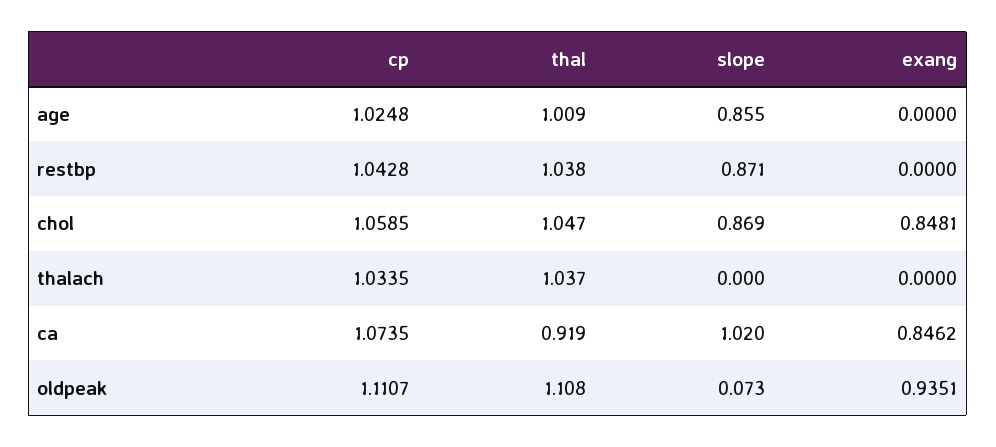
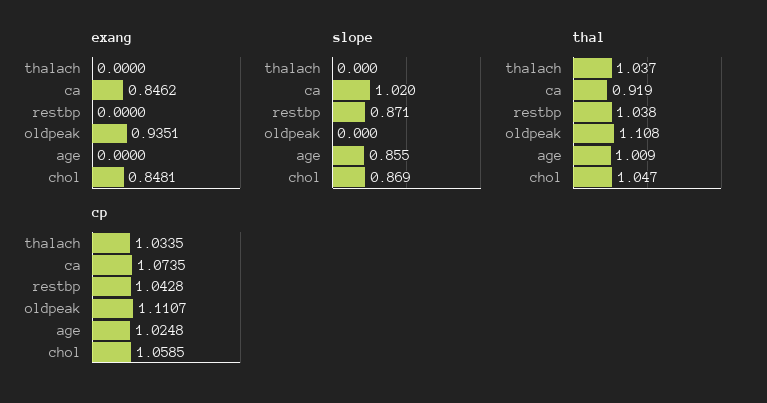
slope, oldpeak: 0.073 -> 0

